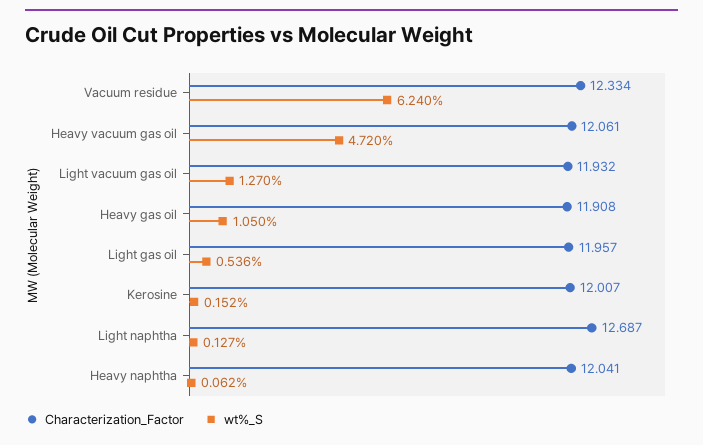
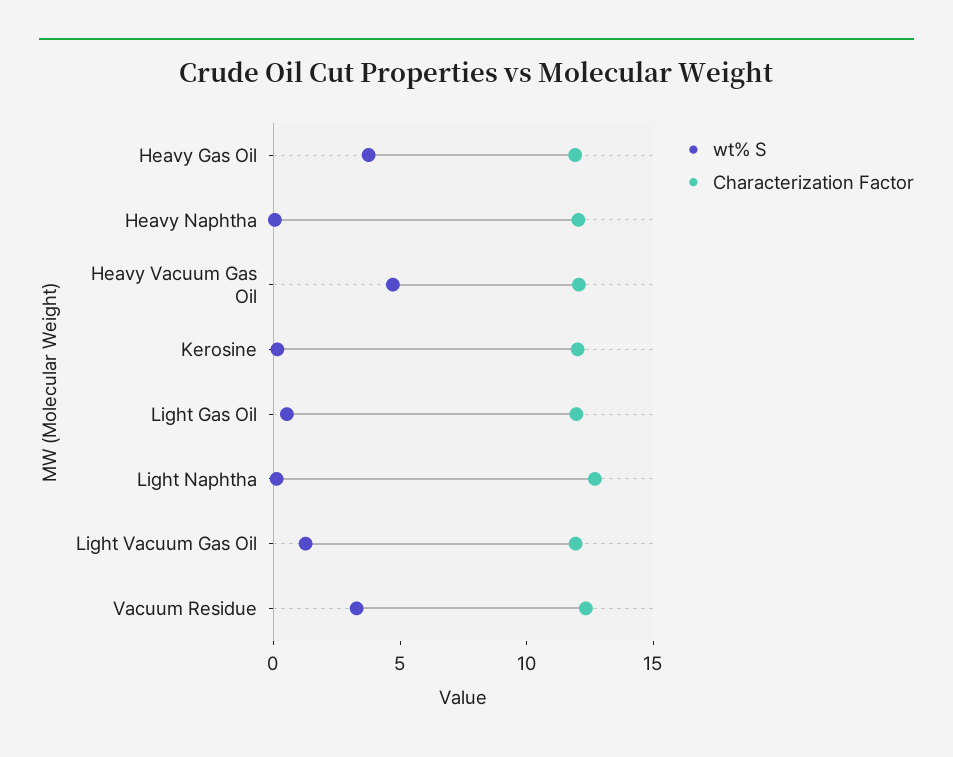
wt%_S, Vacuum residue: 6.24 -> 3
wt%_S, Heavy gas oil: 1.05 -> 4

